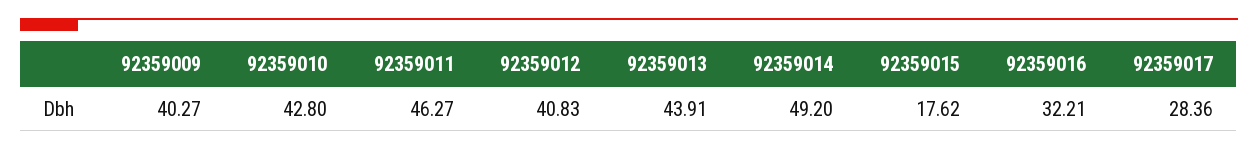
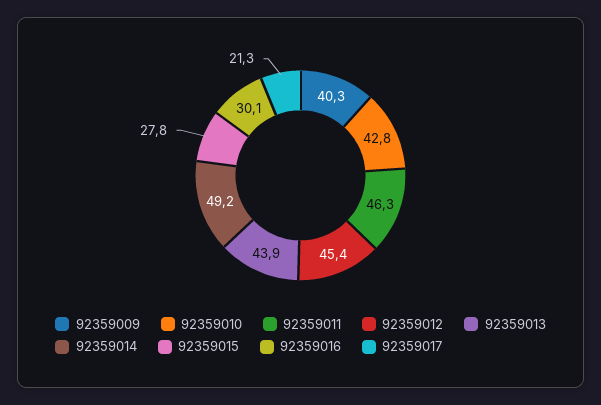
92359012: 40.83 -> 45.4
92359015: 17.62 -> 27.8
92359016: 32.21 -> 30.1
92359017: 28.36 -> 21.3

